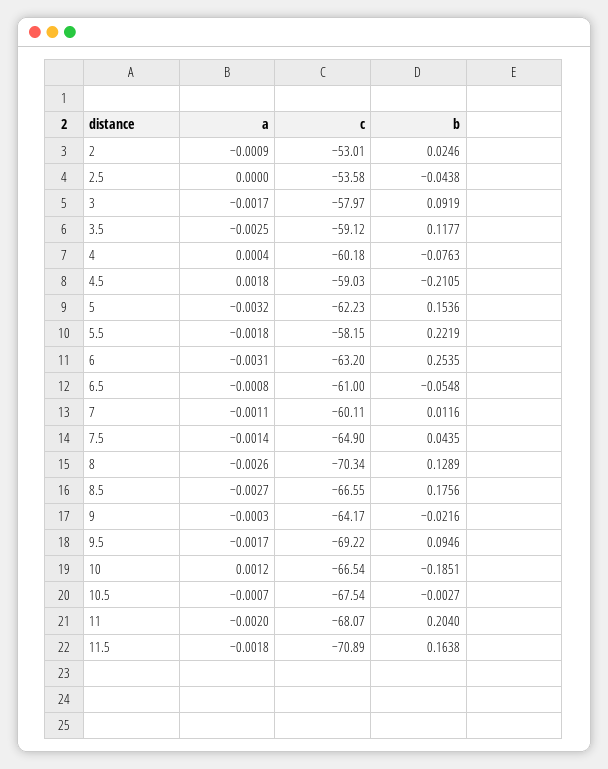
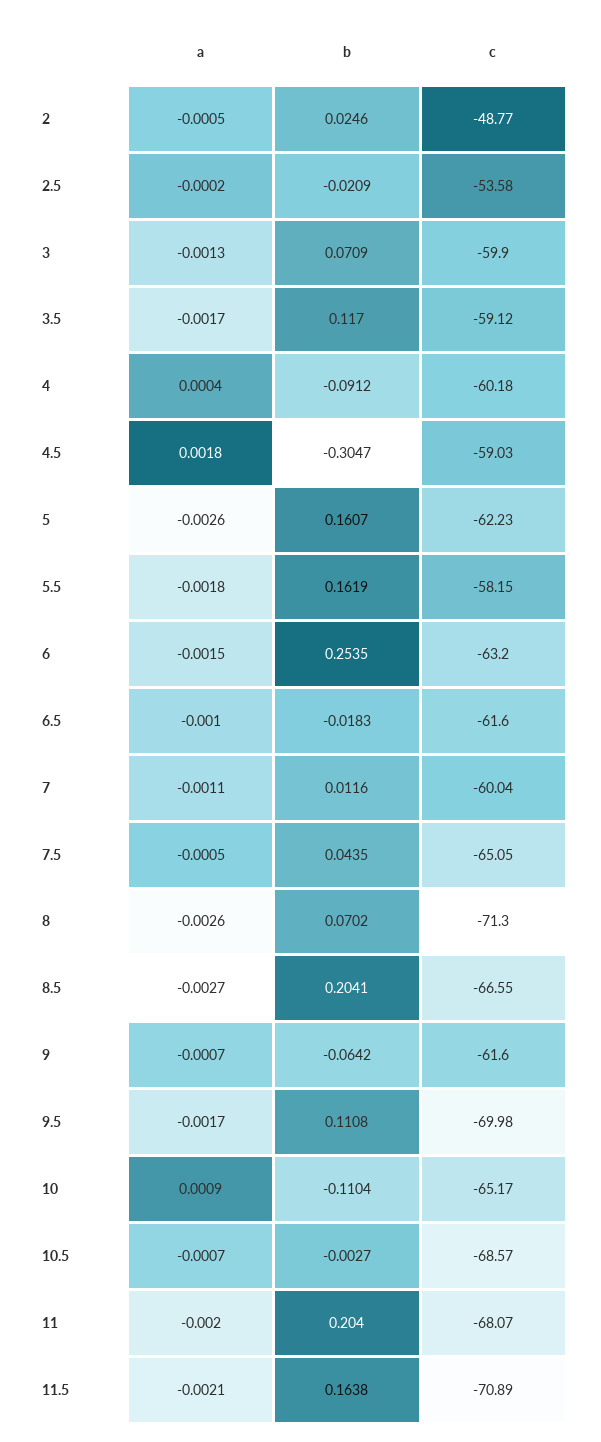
a, 2: -0.0009 -> -0.0005
c, 2: -53.01 -> -48.77
a, 2.5: 0 -> -0.0002
b, 2.5: -0.0438 -> -0.0209
a, 3: -0.0017 -> -0.0013
c, 3: -57.97 -> -59.9
b, 3: 0.0919 -> 0.0709
a, 3.5: -0.0025 -> -0.0017
b, 3.5: 0.1177 -> 0.117
b, 4: -0.0763 -> -0.0912
b, 4.5: -0.2105 -> -0.3047
a, 5: -0.0032 -> -0.0026
b, 5: 0.1536 -> 0.1607
b, 5.5: 0.2219 -> 0.1619
a, 6: -0.0031 -> -0.0015
a, 6.5: -0.0008 -> -0.001
c, 6.5: -61 -> -61.6
b, 6.5: -0.0548 -> -0.0183
c, 7: -60.11 -> -60.04
a, 7.5: -0.0014 -> -0.0005
c, 7.5: -64.9 -> -65.05
c, 8: -70.34 -> -71.3
b, 8: 0.1289 -> 0.0702
b, 8.5: 0.1756 -> 0.2041
a, 9: -0.0003 -> -0.0007
c, 9: -64.17 -> -61.6
b, 9: -0.0216 -> -0.0642
c, 9.5: -69.22 -> -69.98
b, 9.5: 0.0946 -> 0.1108
a, 10: 0.0012 -> 0.0009
c, 10: -66.54 -> -65.17
b, 10: -0.1851 -> -0.1104
c, 10.5: -67.54 -> -68.57
a, 11.5: -0.0018 -> -0.0021

